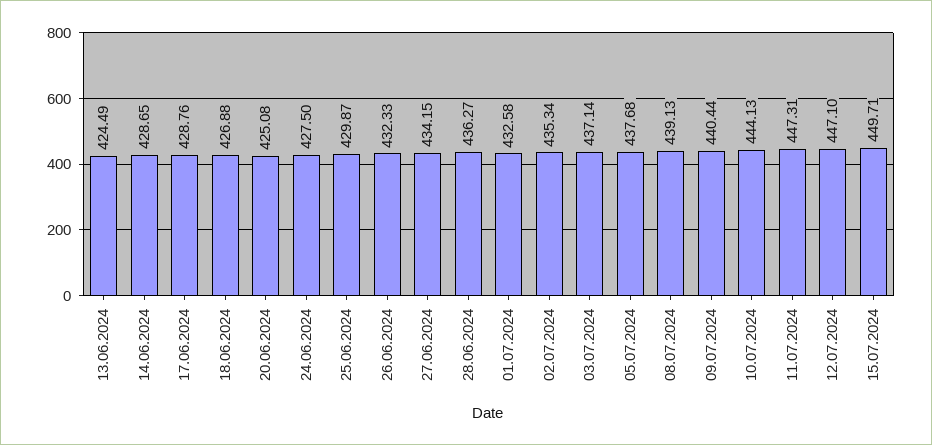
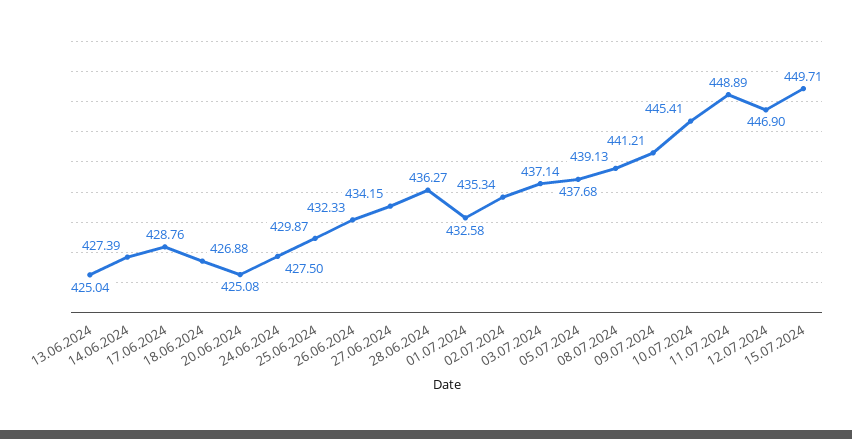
13.06.2024: 424.49 -> 425.04
14.06.2024: 428.65 -> 427.39
09.07.2024: 440.44 -> 441.21
10.07.2024: 444.13 -> 445.41
11.07.2024: 447.31 -> 448.89
12.07.2024: 447.1 -> 446.9

